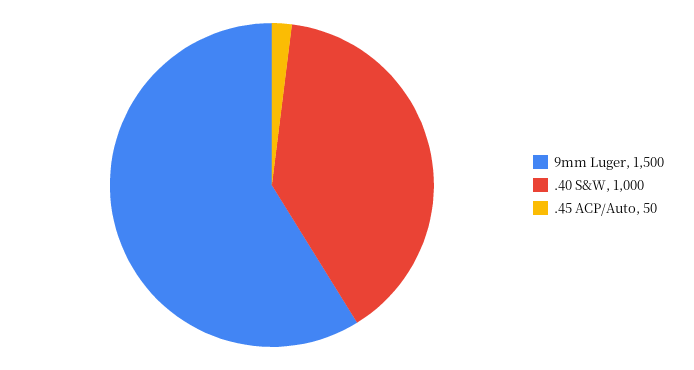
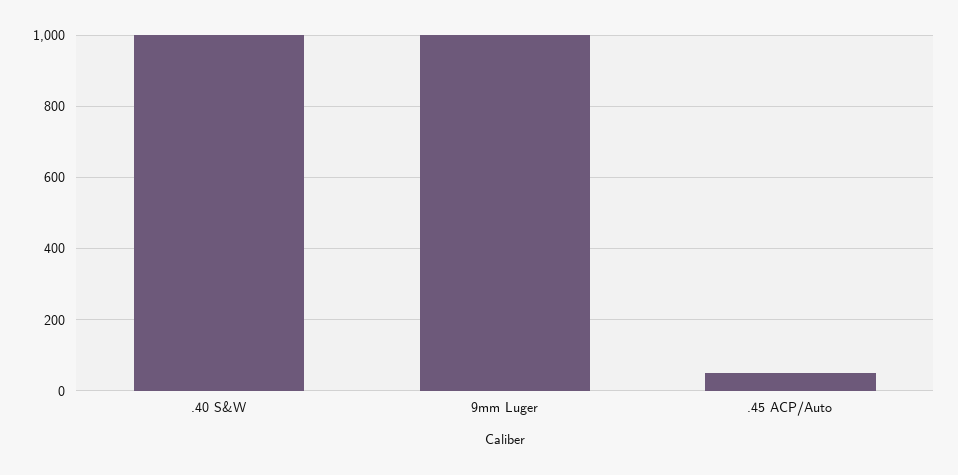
9mm Luger: 1500 -> 1000

